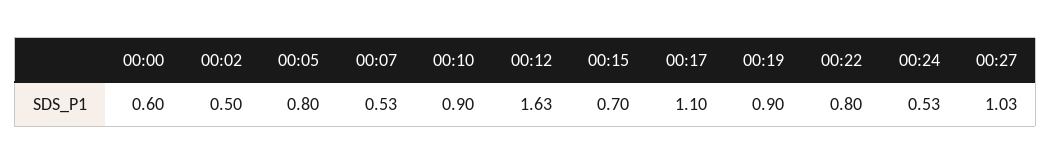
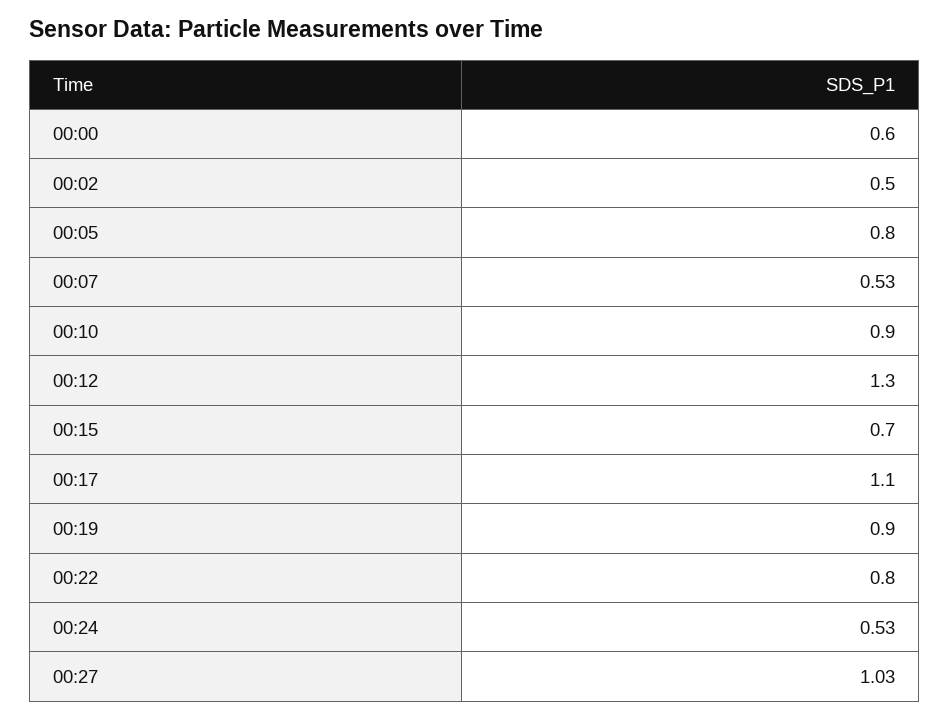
00:12: 1.63 -> 1.3

